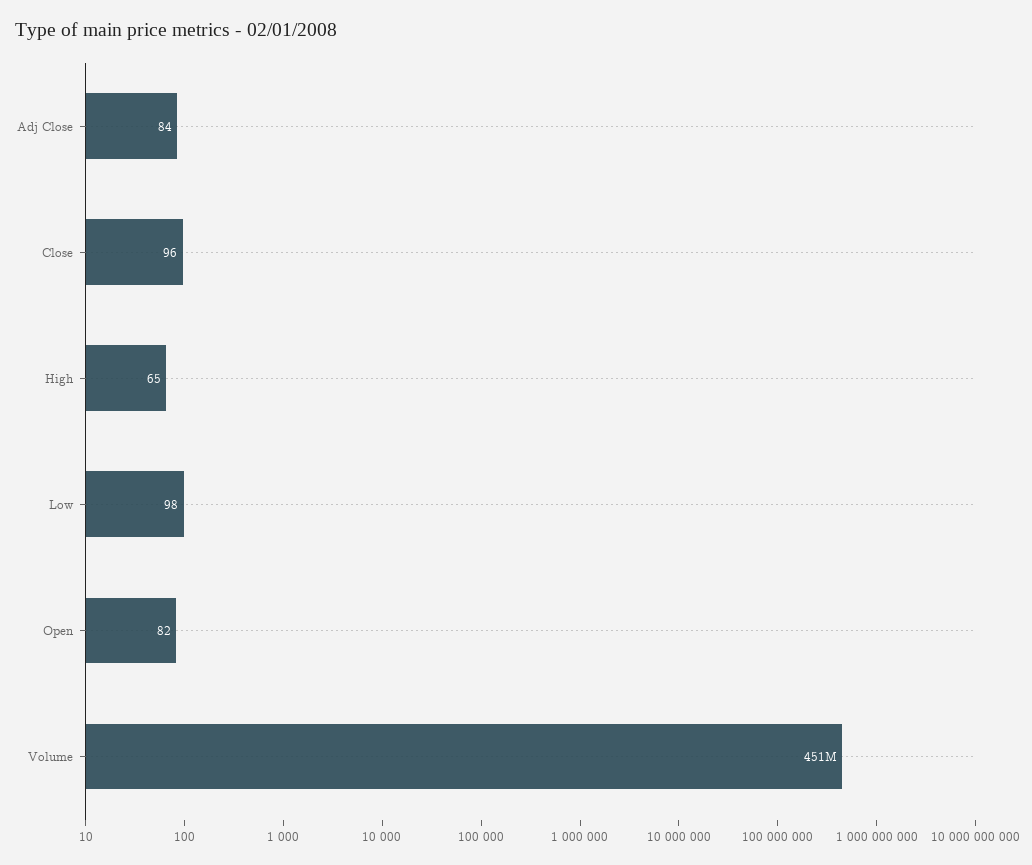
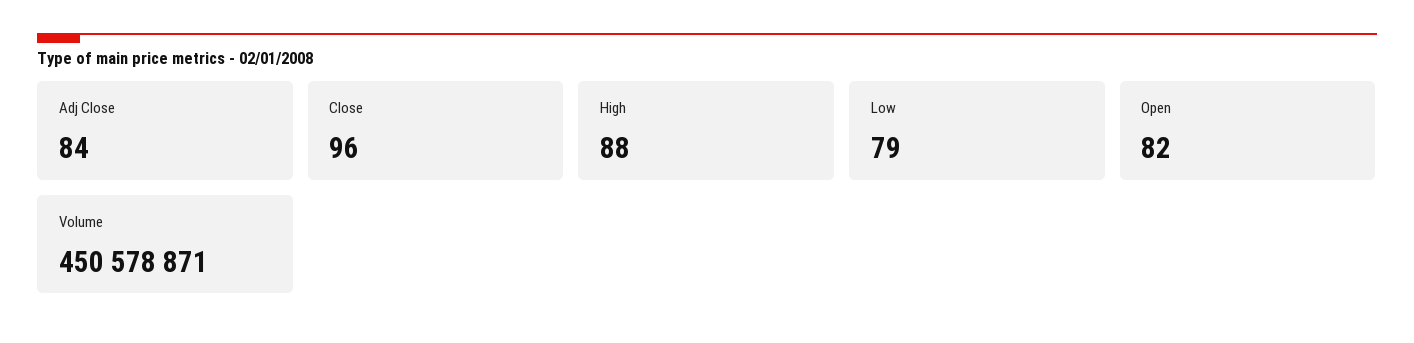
High: 65 -> 88
Low: 98 -> 79

